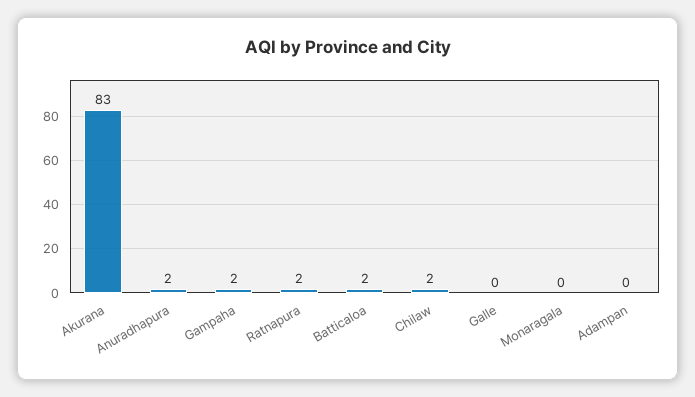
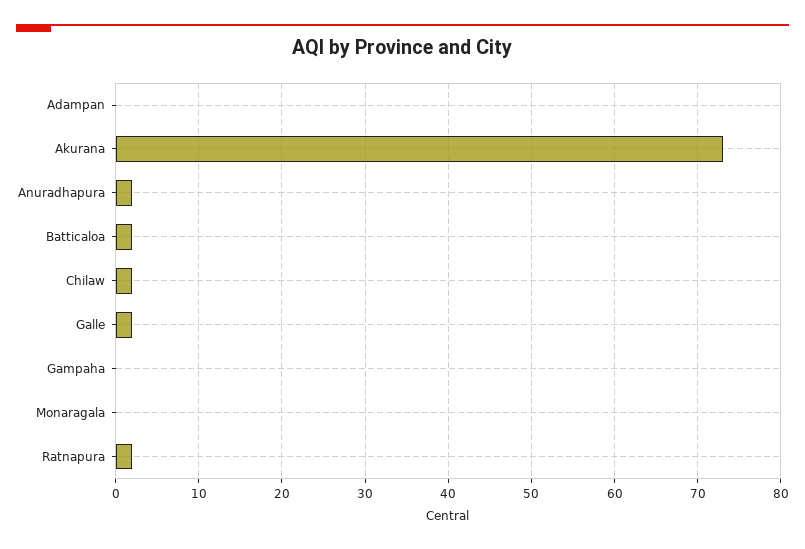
Akurana: 83 -> 73
Gampaha: 2 -> 0
Galle: 0 -> 2

